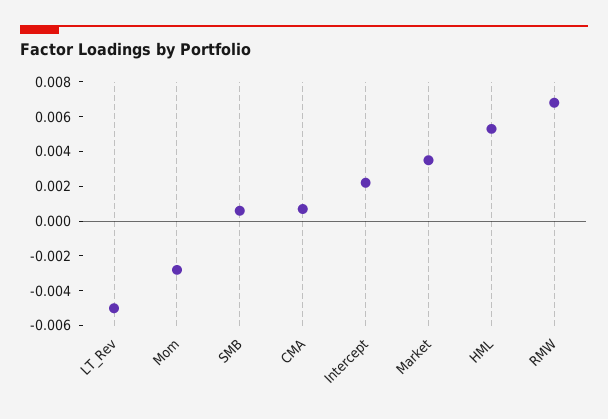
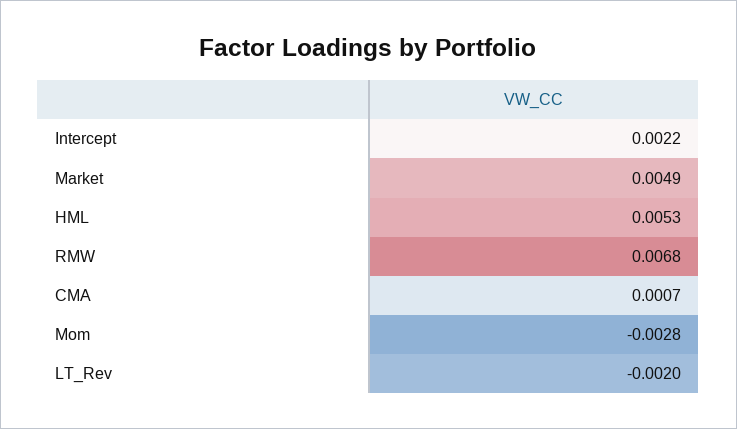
LT_Rev: -0.005 -> -0.002
SMB: 0.0005 -> none
Market: 0.0035 -> 0.0049

